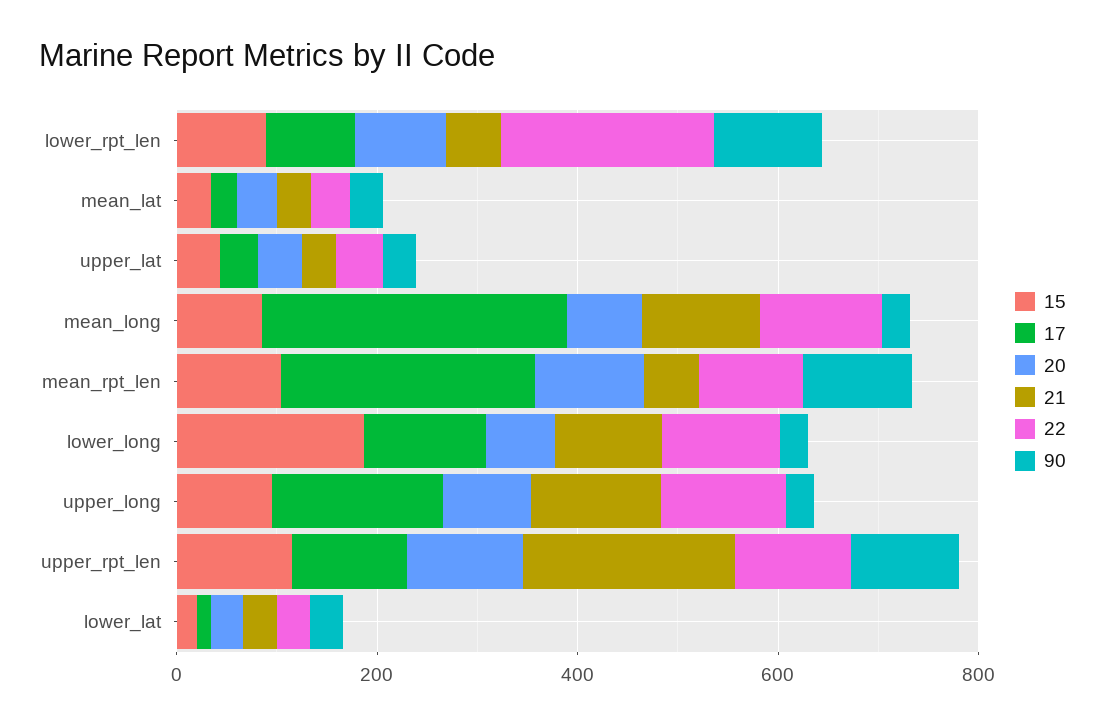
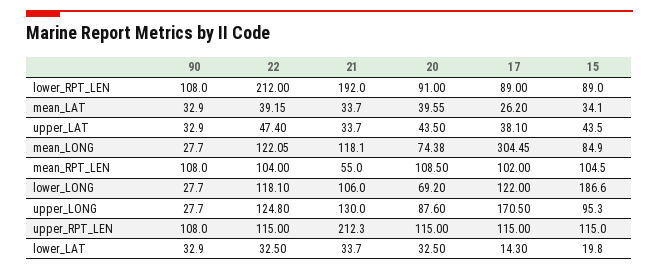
21, lower_rpt_len: 50 -> 192
17, mean_rpt_len: 250 -> 102

